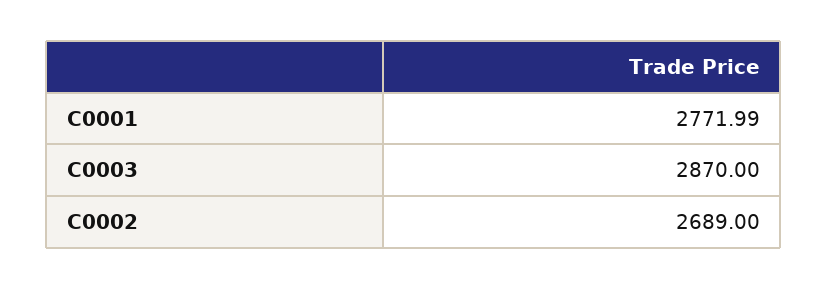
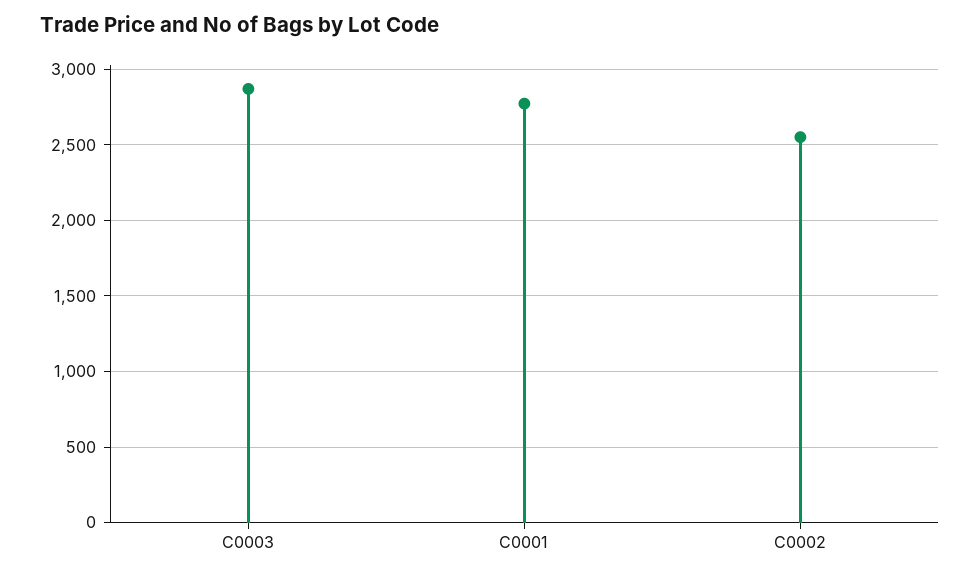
C0002: 2689 -> 2550

